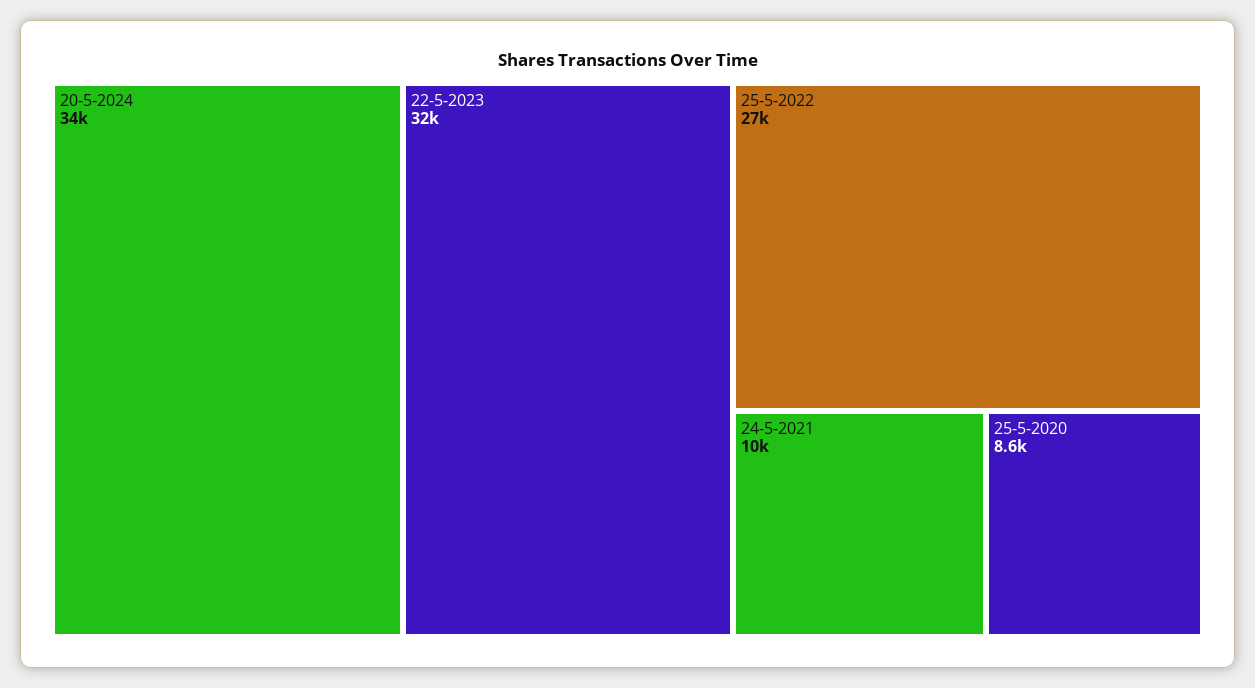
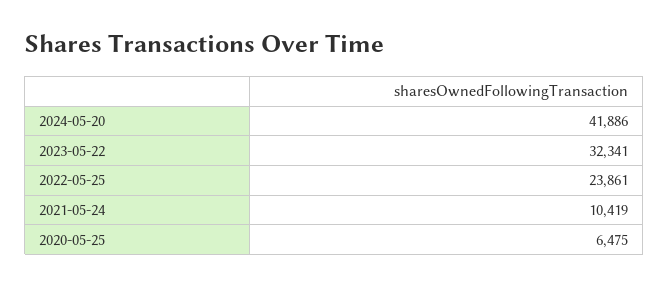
20-5-2024: 34000 -> 41886
25-5-2022: 27000 -> 23861
25-5-2020: 8600 -> 6475

